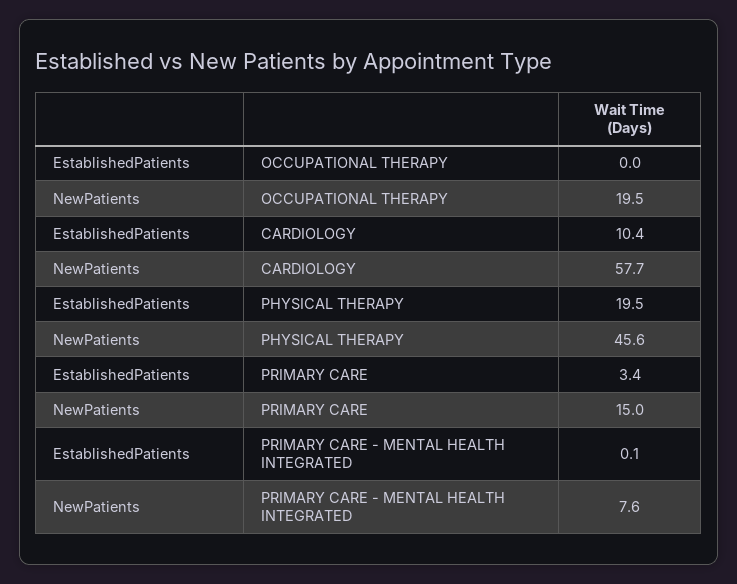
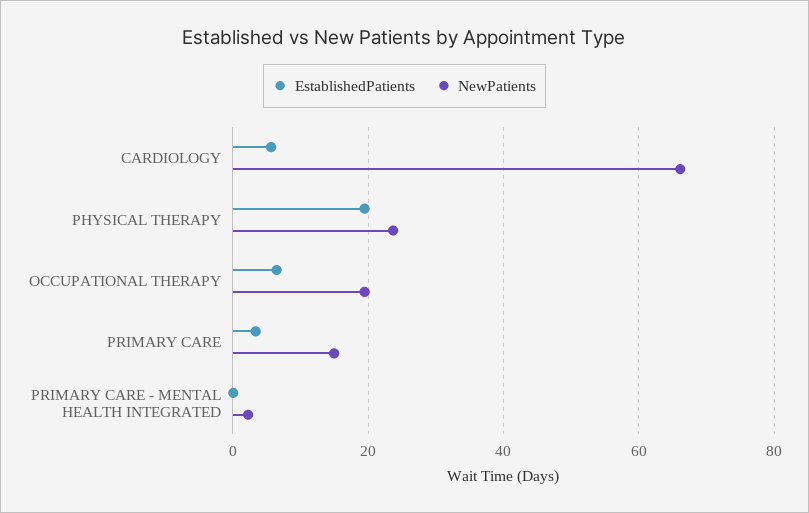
EstablishedPatients, OCCUPATIONAL THERAPY: 0 -> 6
EstablishedPatients, CARDIOLOGY: 10.4 -> 6
NewPatients, CARDIOLOGY: 57.7 -> 66
NewPatients, PHYSICAL THERAPY: 45.6 -> 24
NewPatients, PRIMARY CARE - MENTAL HEALTH INTEGRATED: 7.6 -> 2

